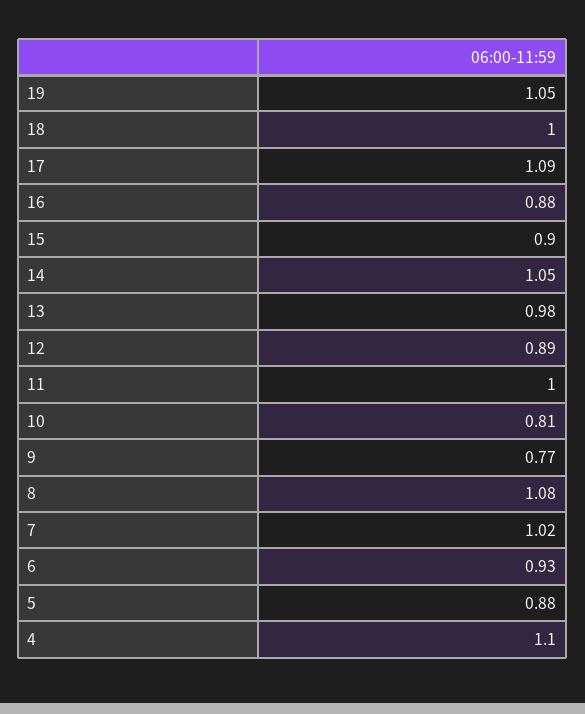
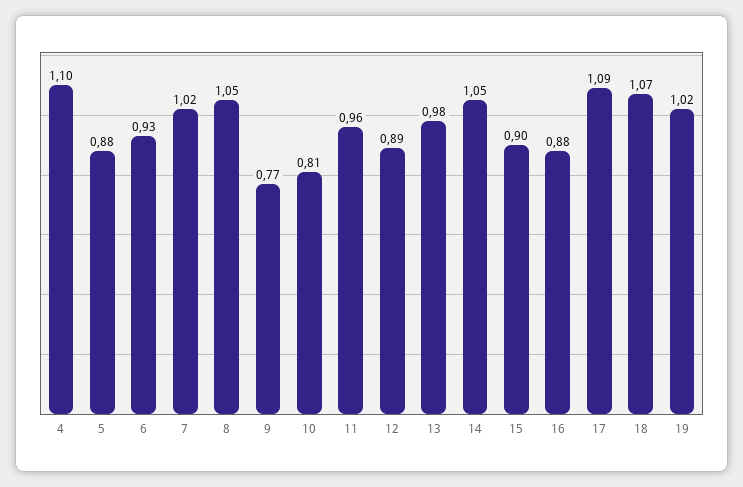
19: 1.05 -> 1.02
18: 1 -> 1.07
11: 1 -> 0.96
8: 1.08 -> 1.05

